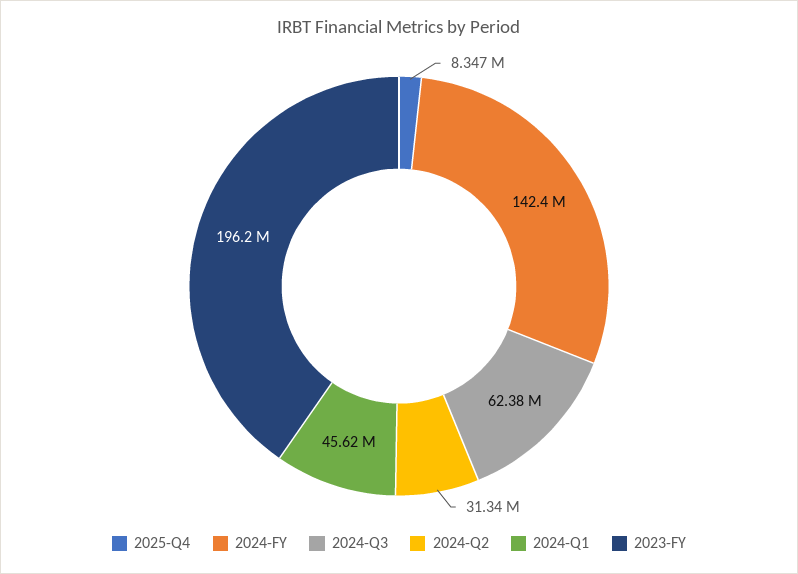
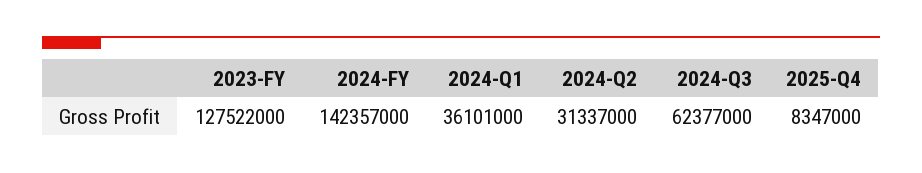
2024-Q1: 45620000 -> 36101000
2023-FY: 196200000 -> 127522000

